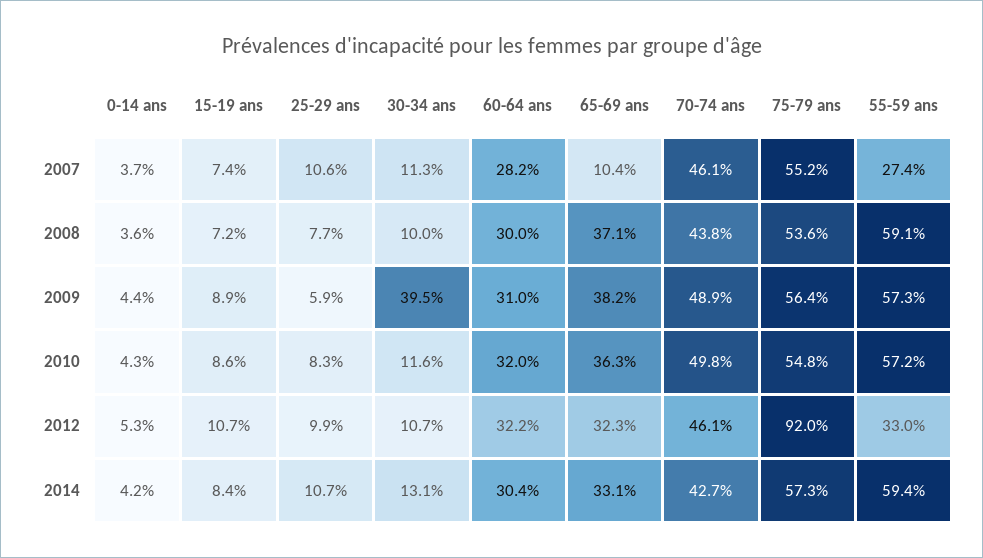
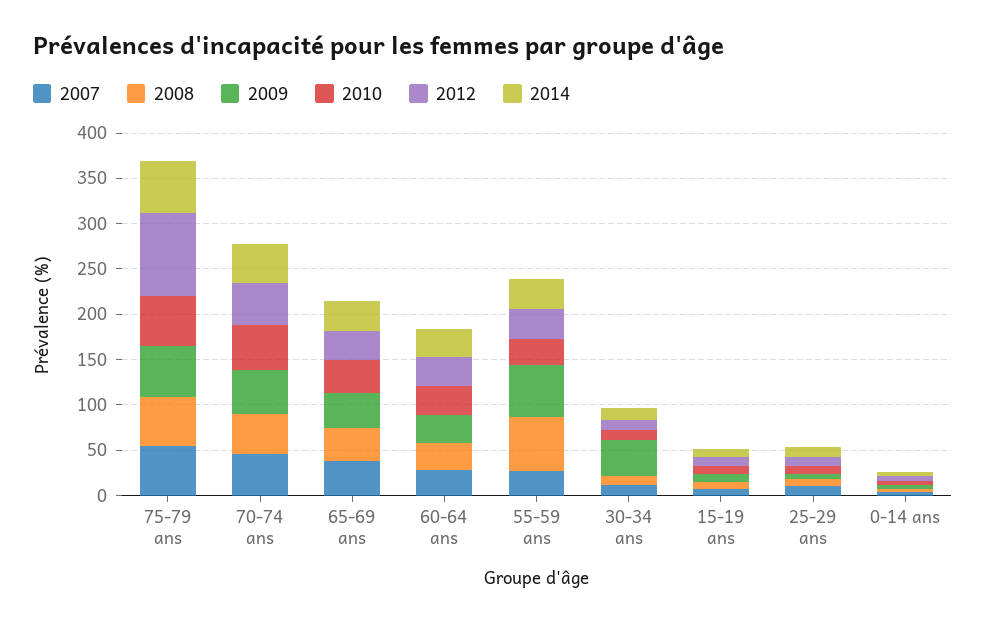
2007, 65-69 ans: 10.4 -> 40
2010, 55-59 ans: 57.2 -> 30
2014, 55-59 ans: 59.4 -> 30

